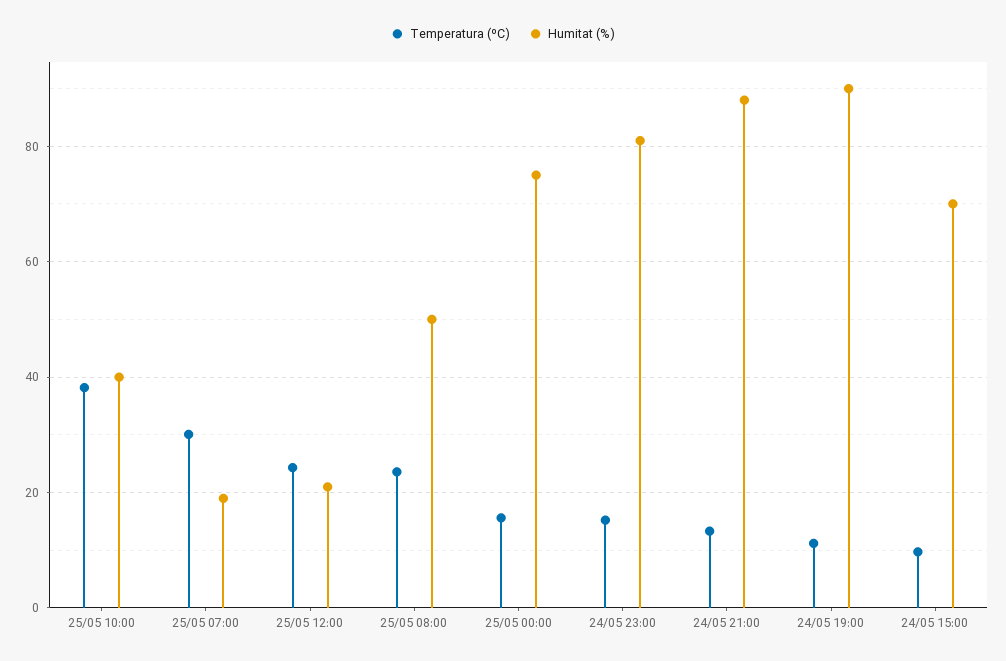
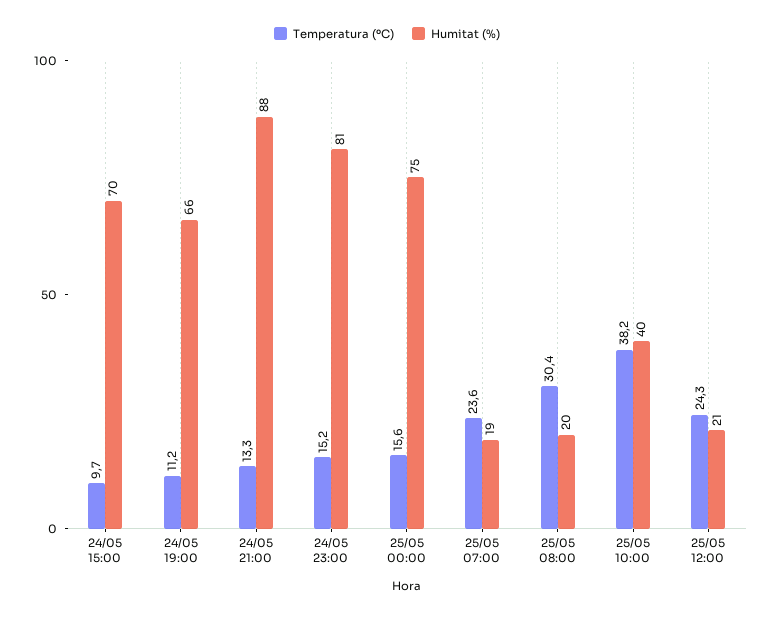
Temperatura (ºC), 25/05 07:00: 30 -> 23.6
Temperatura (ºC), 25/05 08:00: 24 -> 30.4
Humitat (%), 25/05 08:00: 50 -> 20
Humitat (%), 24/05 19:00: 90 -> 66

